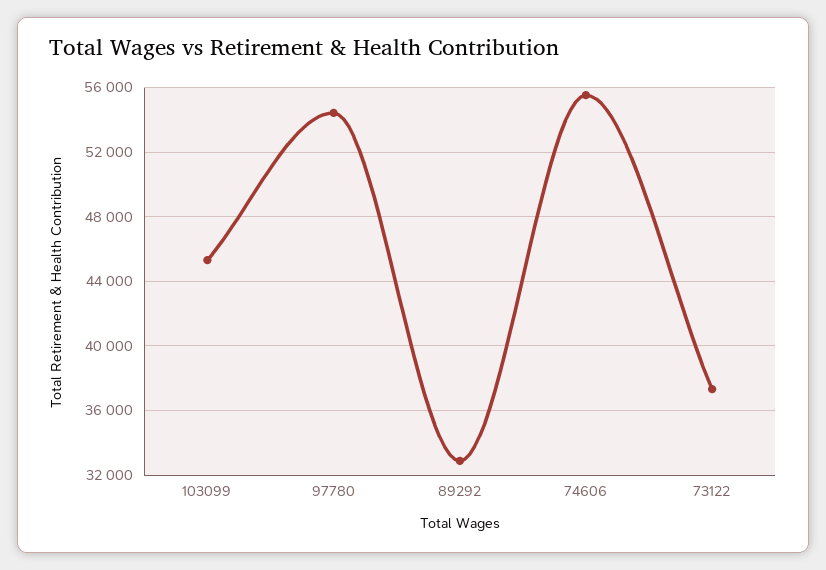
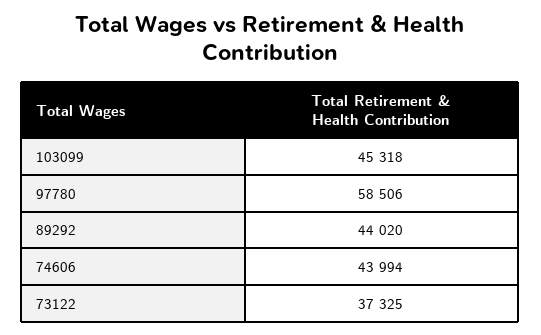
97780: 54500 -> 58506
89292: 33000 -> 44020
74606: 55500 -> 43994

